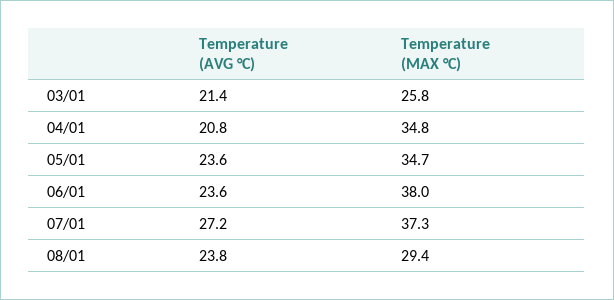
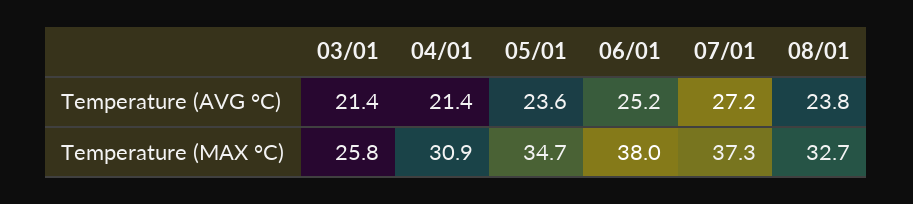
Temperature (AVG °C), 04/01: 20.8 -> 21.4
Temperature (MAX °C), 04/01: 34.8 -> 30.9
Temperature (AVG °C), 06/01: 23.6 -> 25.2
Temperature (MAX °C), 08/01: 29.4 -> 32.7

